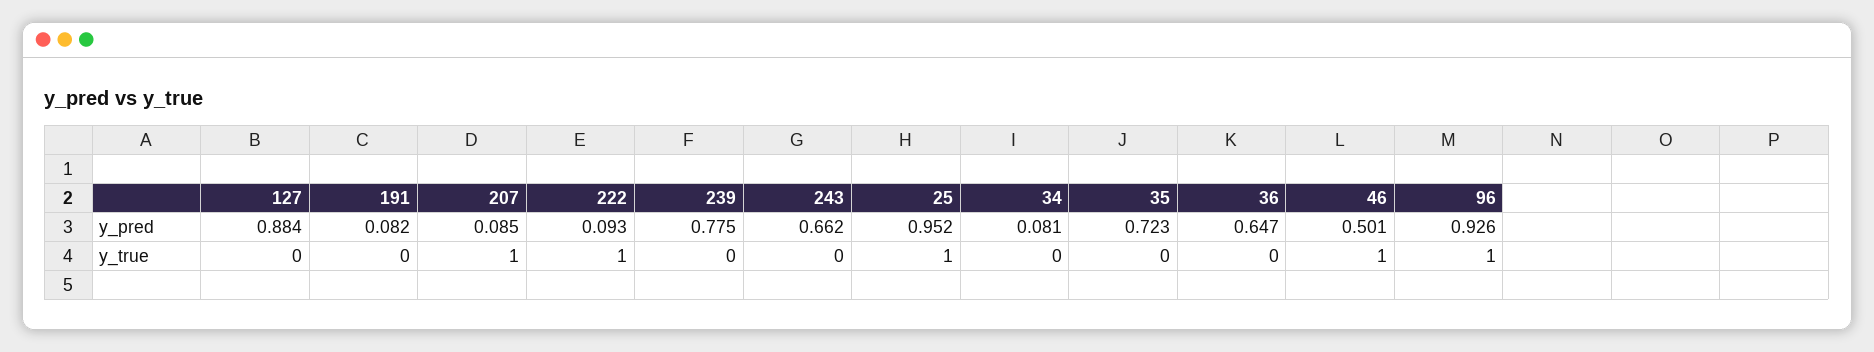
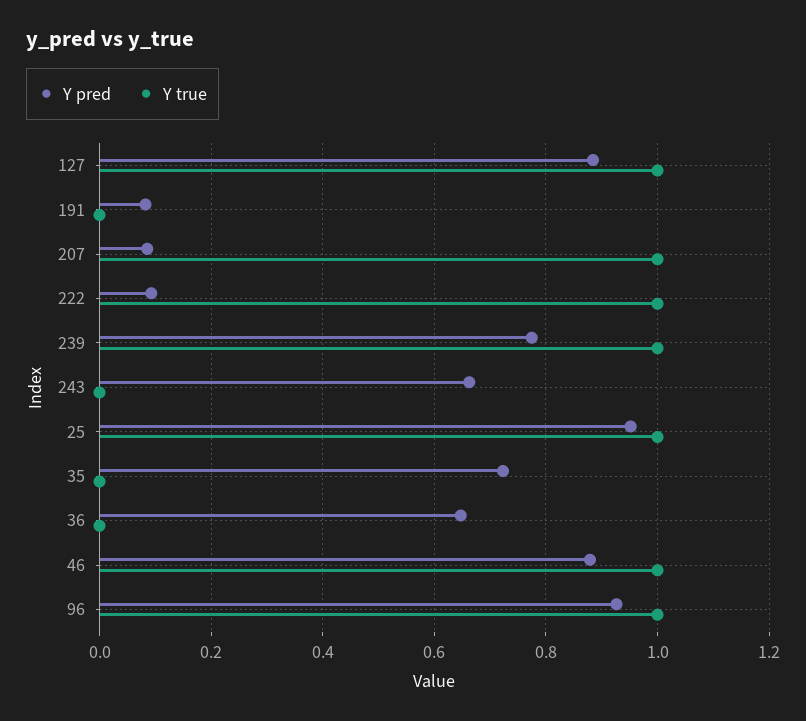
y_pred, 34: 0.081 -> none
y_pred, 46: 0.501 -> 0.88
y_true, 127: 0 -> 1
y_true, 239: 0 -> 1
y_true, 34: 0 -> none

